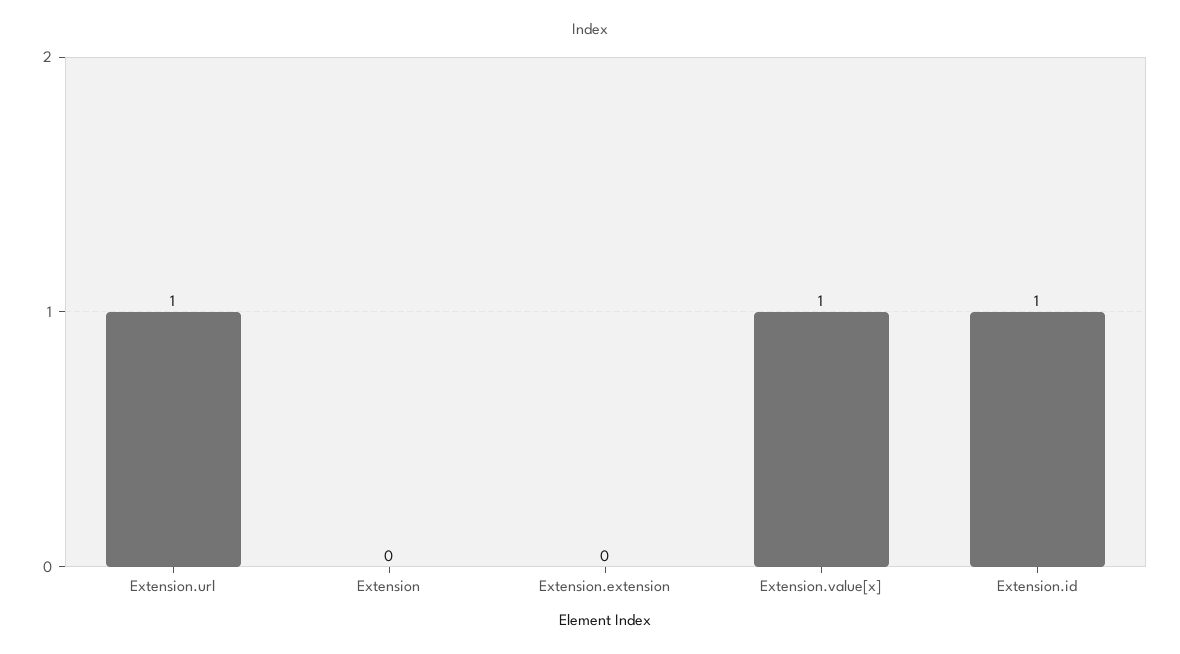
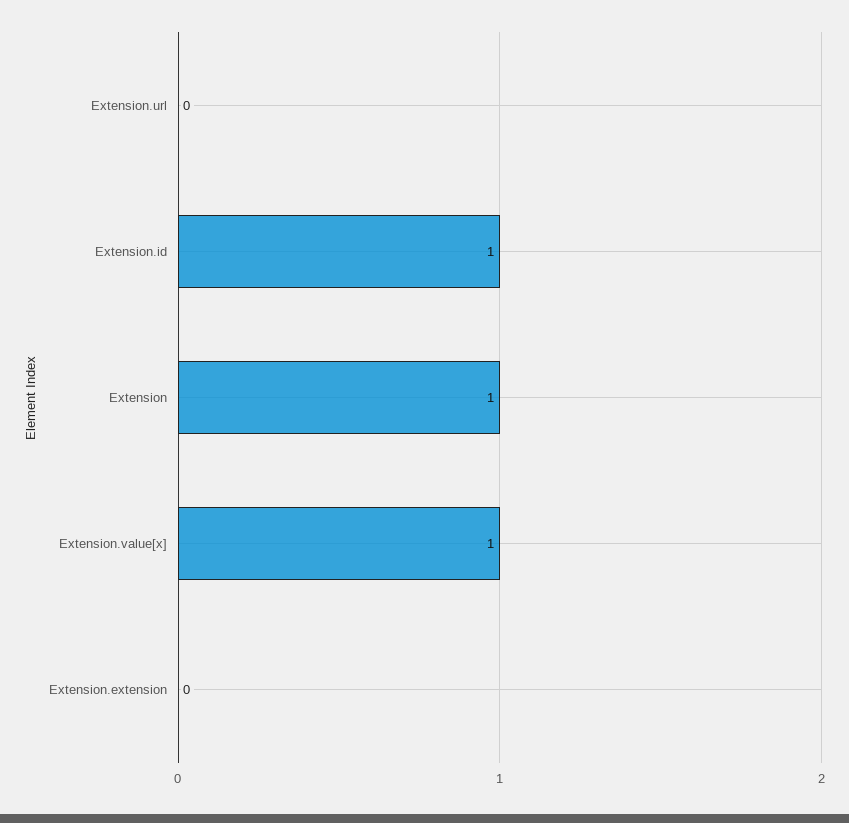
Extension.url: 1 -> 0
Extension: 0 -> 1

